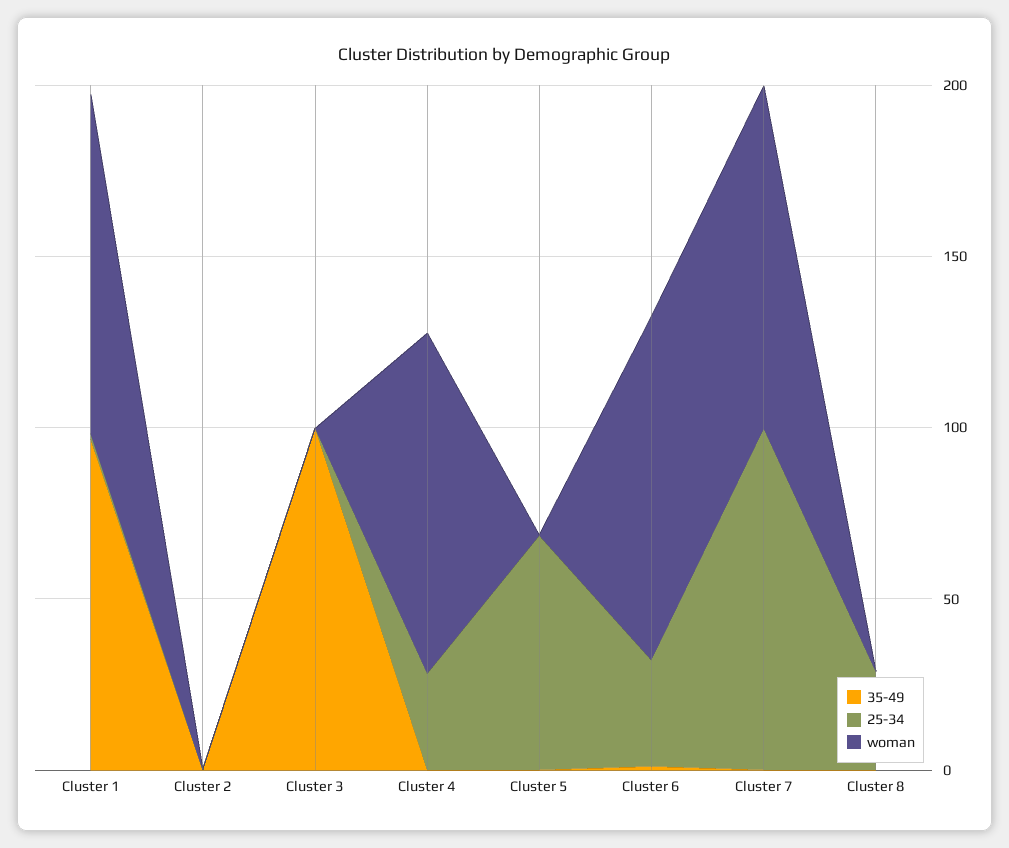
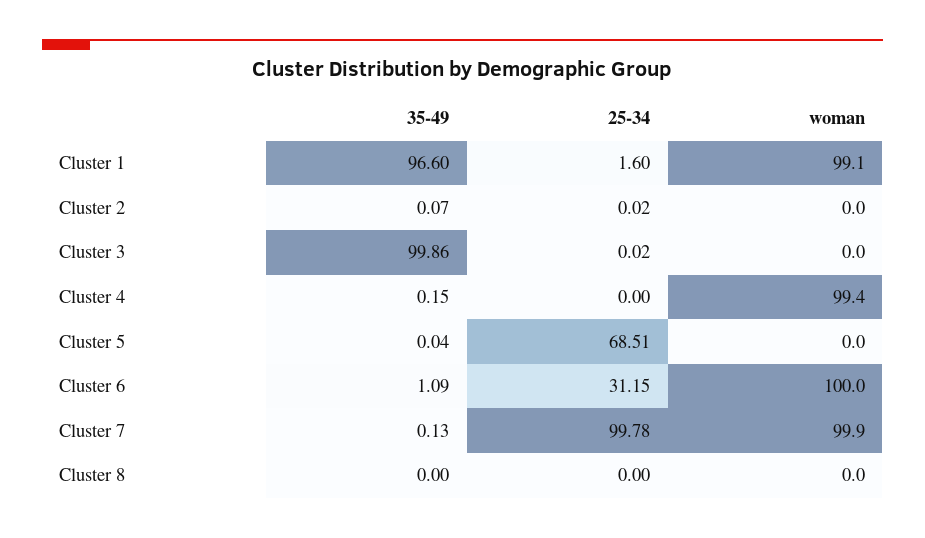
25-34, Cluster 4: 30 -> 0
25-34, Cluster 8: 30 -> 0

